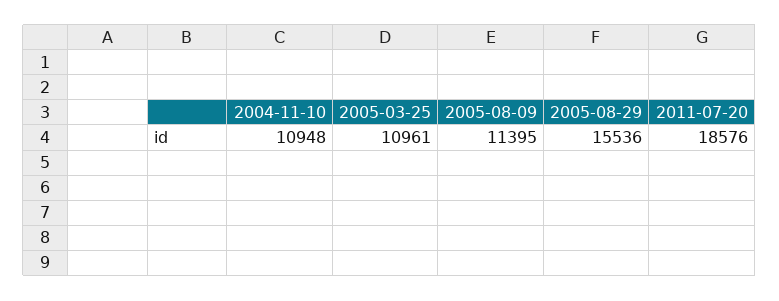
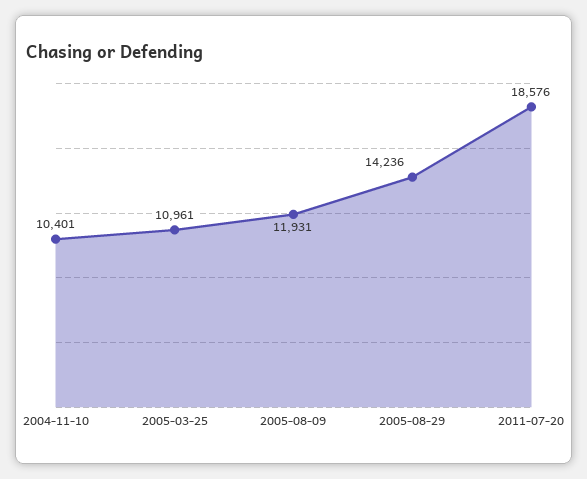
2004-11-10: 10948 -> 10401
2005-08-09: 11395 -> 11931
2005-08-29: 15536 -> 14236

